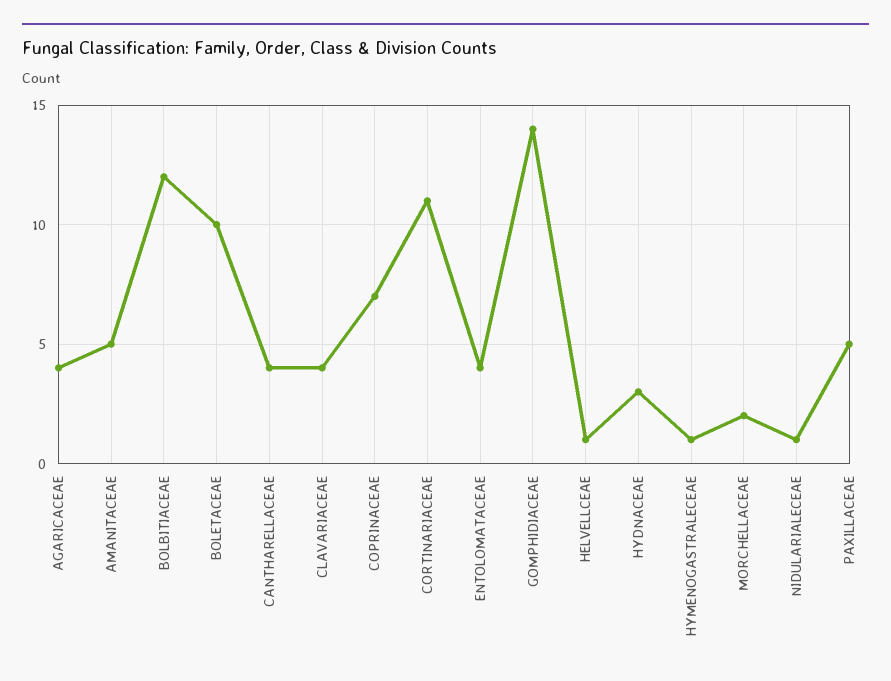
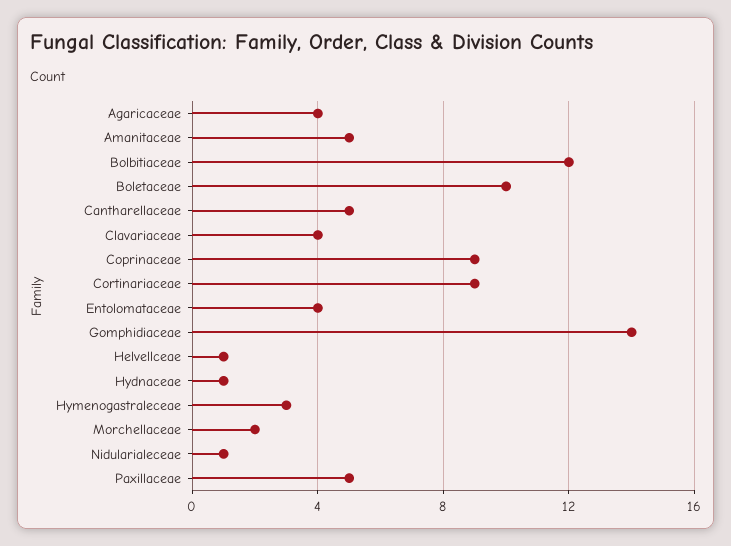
CANTHARELLACEAE: 4 -> 5
COPRINACEAE: 7 -> 9
CORTINARIACEAE: 11 -> 9
HYDNACEAE: 3 -> 1
HYMENOGASTRALECEAE: 1 -> 3

